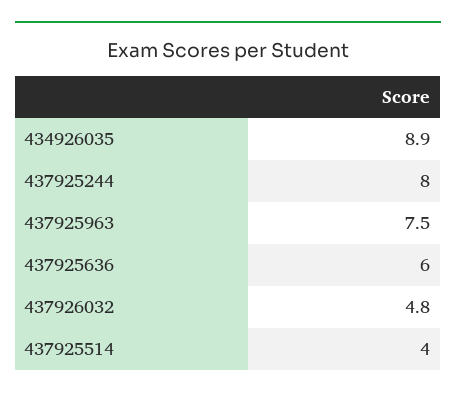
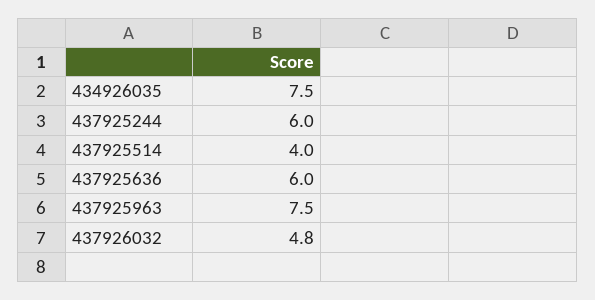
434926035: 8.9 -> 7.5
437925244: 8 -> 6

